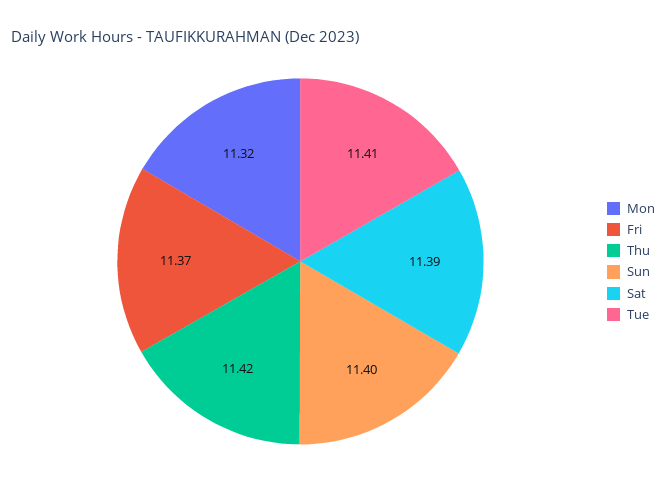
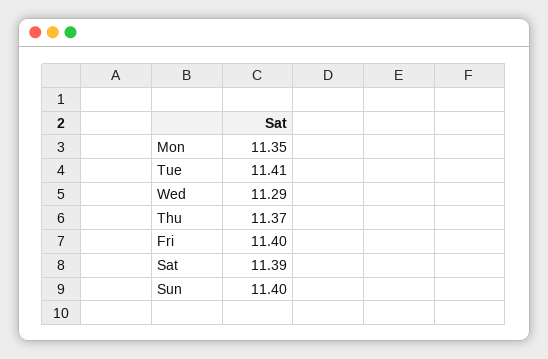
Mon: 11.32 -> 11.35
Fri: 11.37 -> 11.4
Thu: 11.42 -> 11.37
Wed: none -> 11.29

